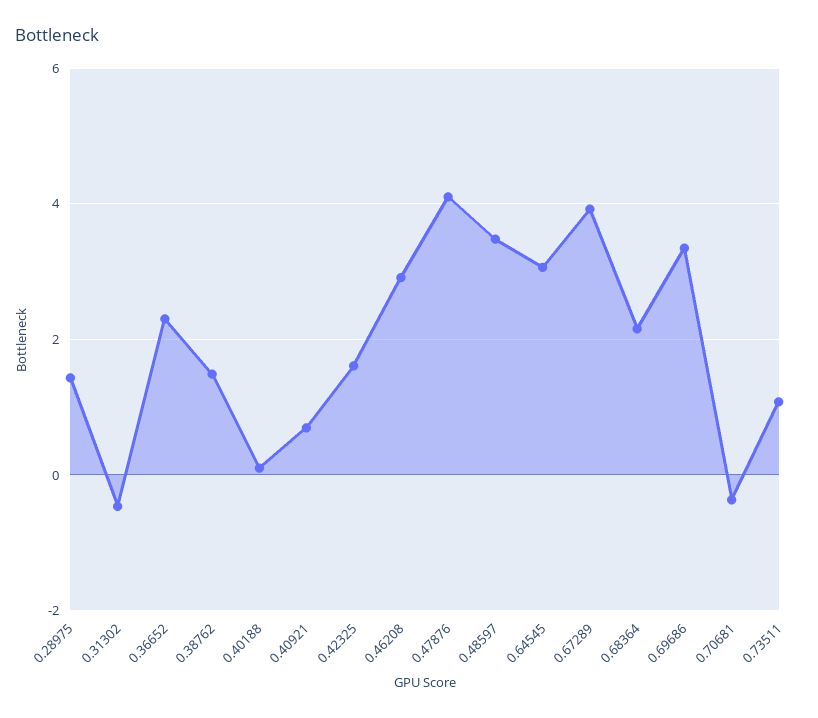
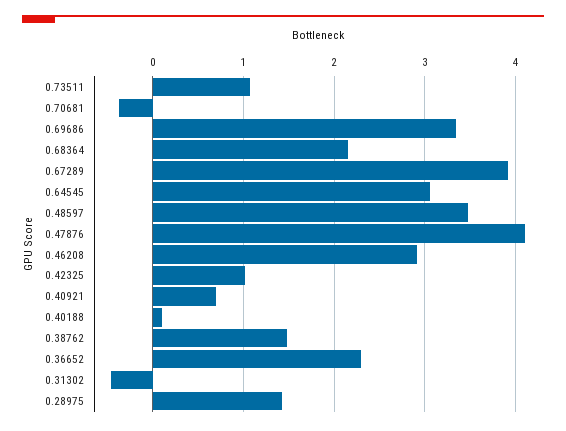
0.42325: 1.6 -> 1

